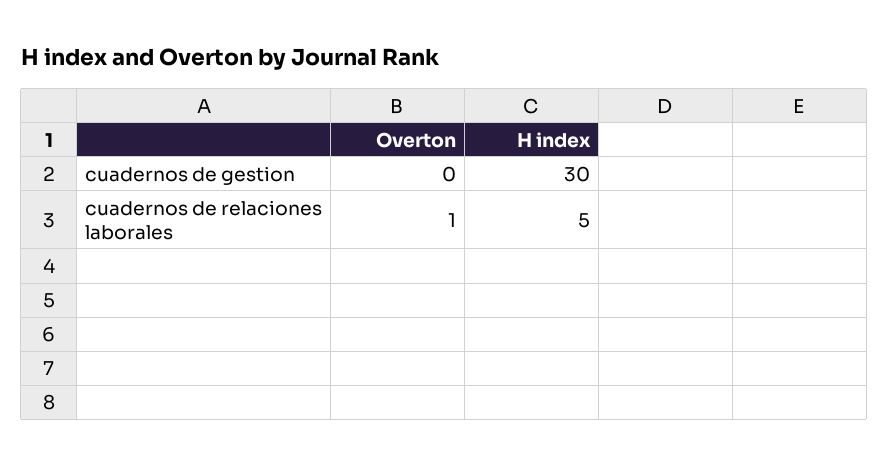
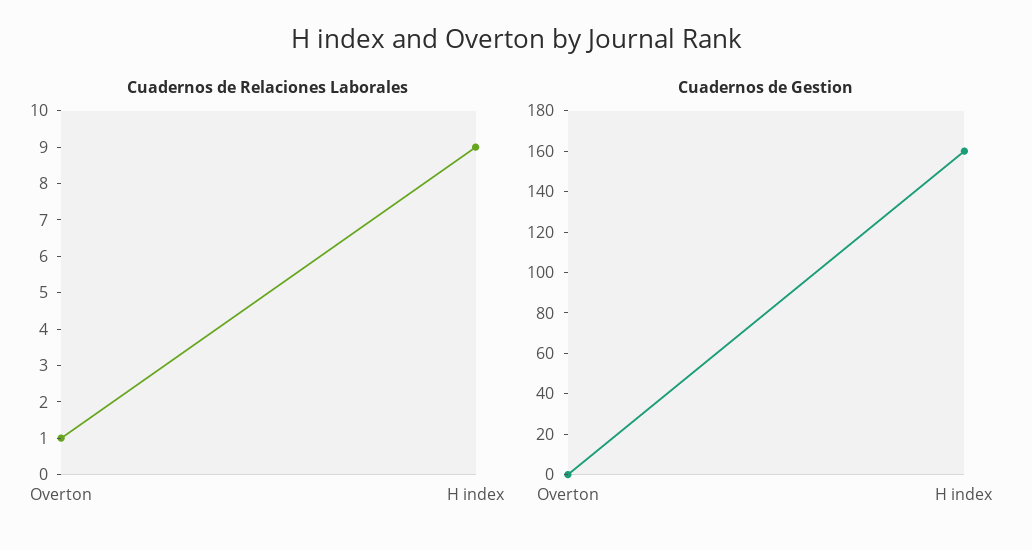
cuadernos de gestion, H index: 30 -> 160
cuadernos de relaciones laborales, H index: 5 -> 9

